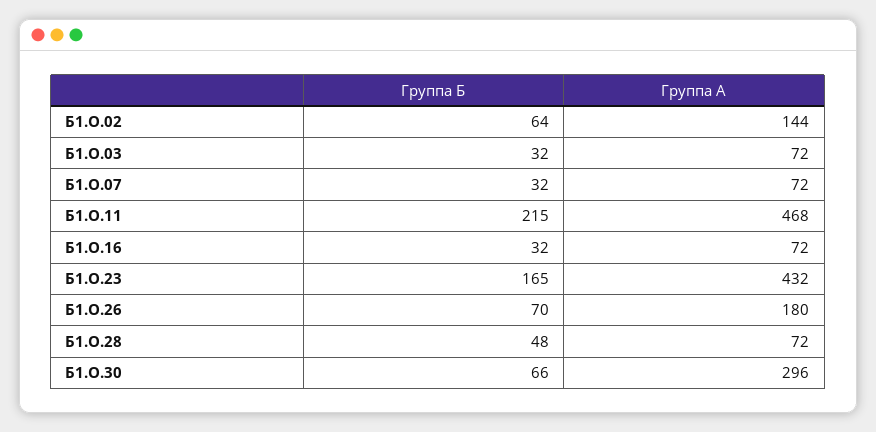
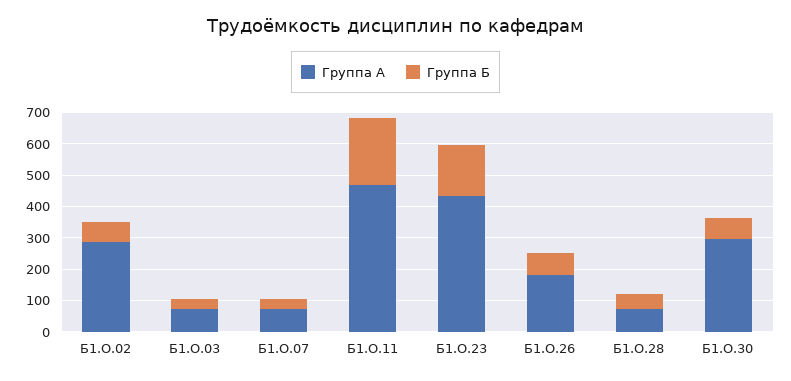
Группа А, Б1.О.02: 144 -> 300
Группа Б, Б1.О.16: 32 -> none
Группа А, Б1.О.16: 72 -> none

